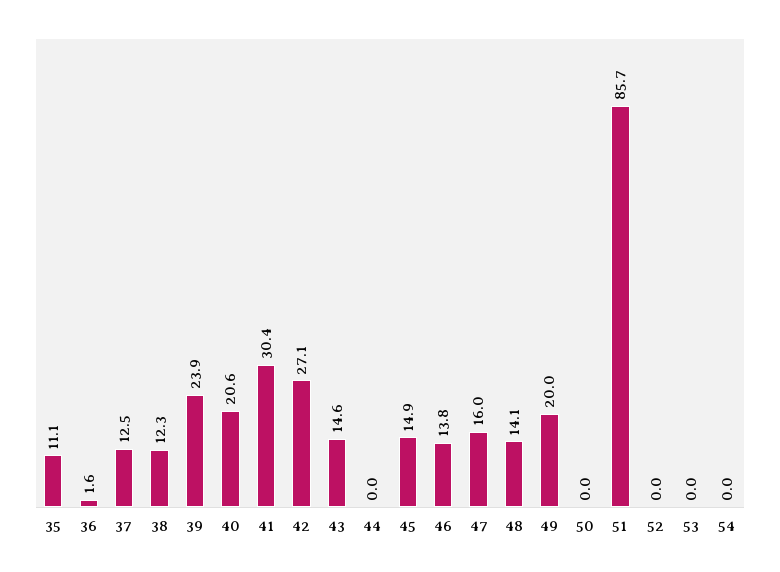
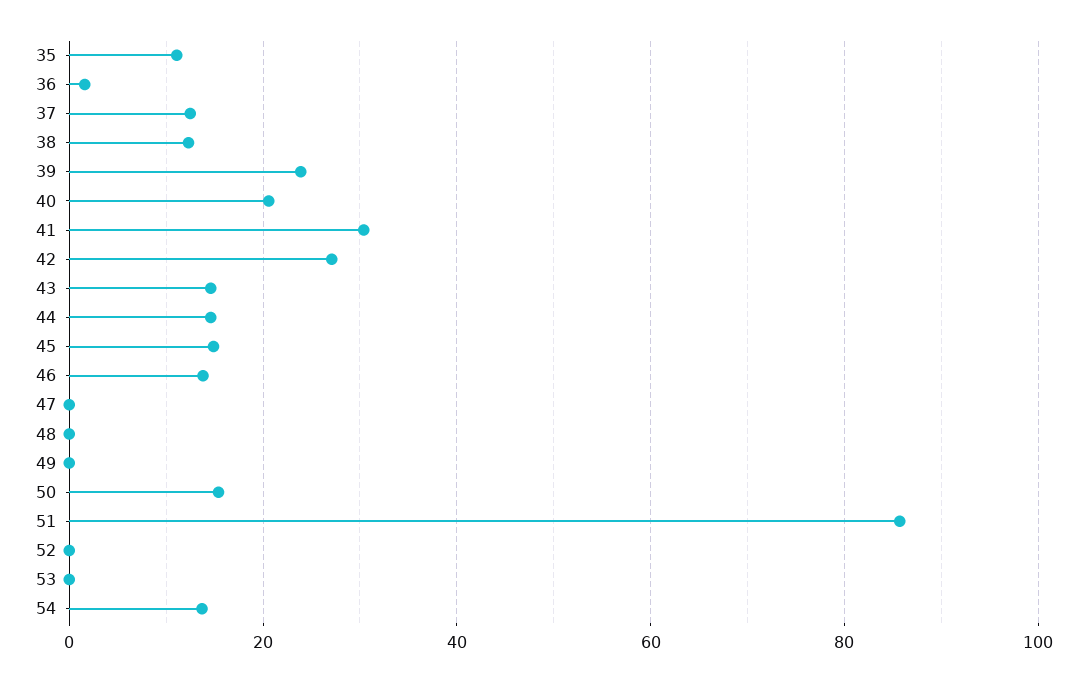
44: 0 -> 14
47: 16 -> 0
48: 14.1 -> 0
49: 20 -> 0
50: 0 -> 16
54: 0 -> 14

